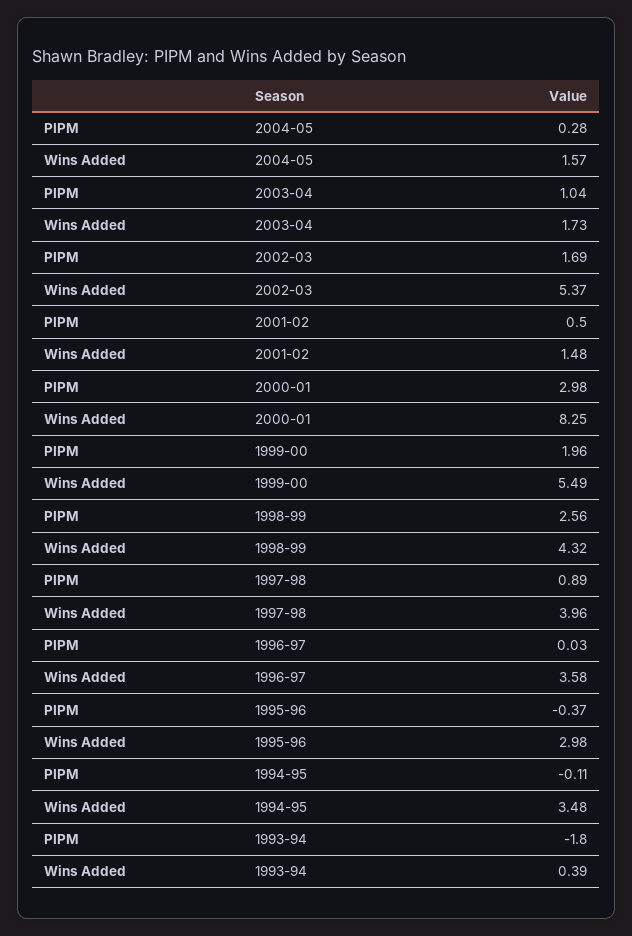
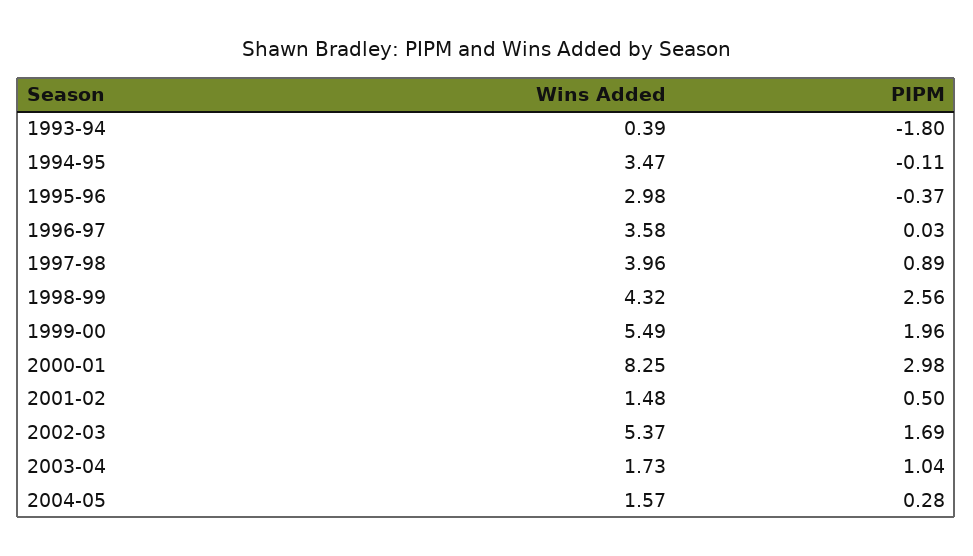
Wins Added, 1994-95: 3.48 -> 3.47

